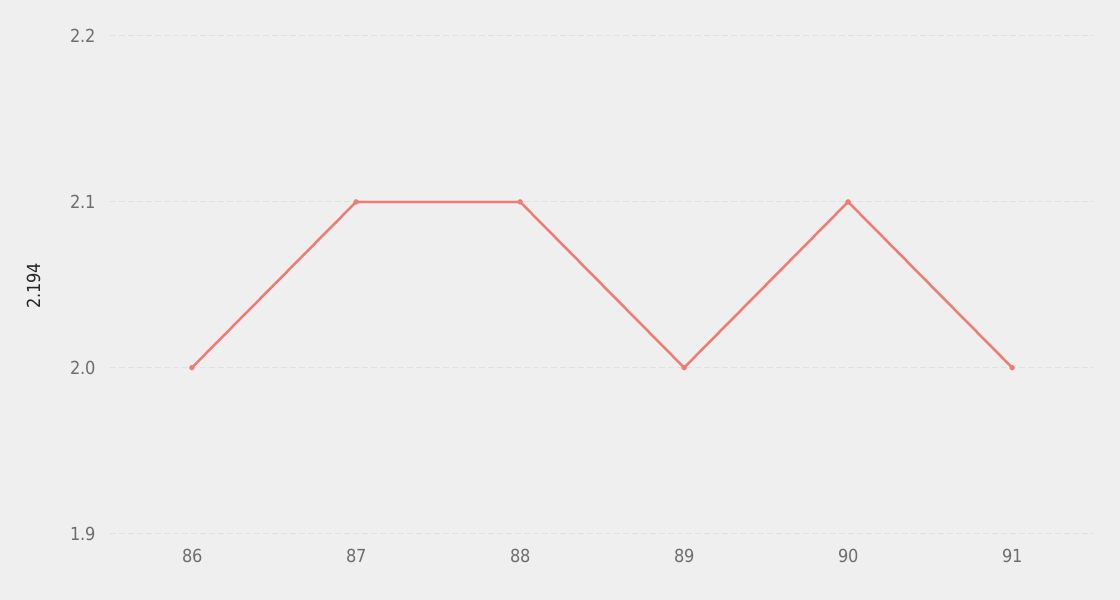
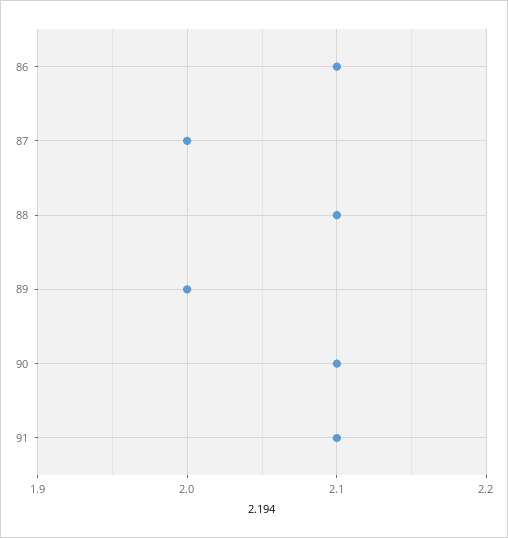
86: 2 -> 2.1
87: 2.1 -> 2
91: 2 -> 2.1

